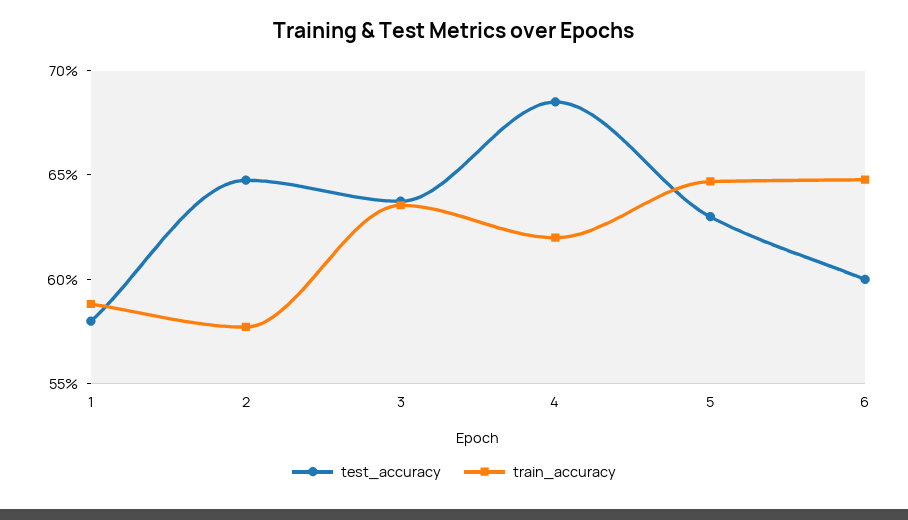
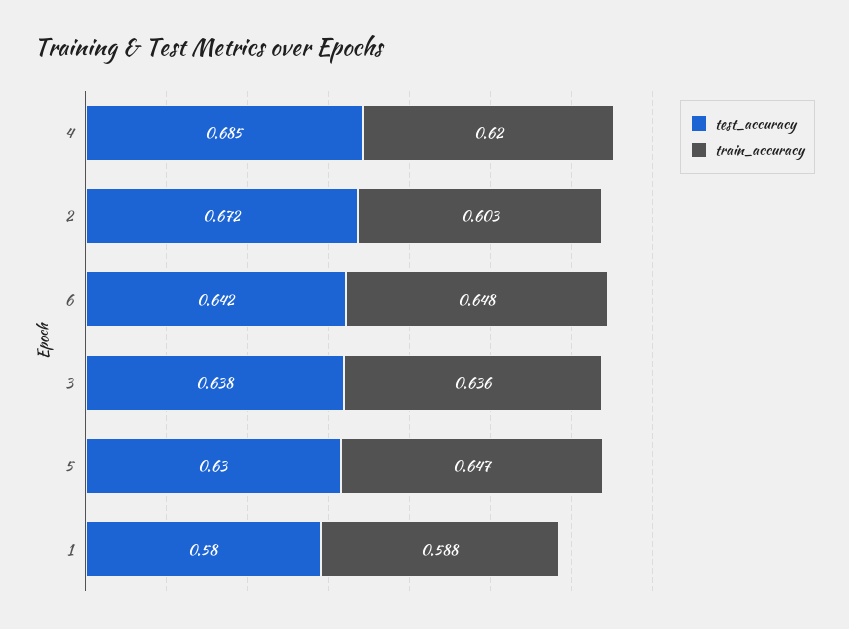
test_accuracy, 2: 0.65 -> 0.672
train_accuracy, 2: 0.58 -> 0.603
test_accuracy, 6: 0.6 -> 0.642

